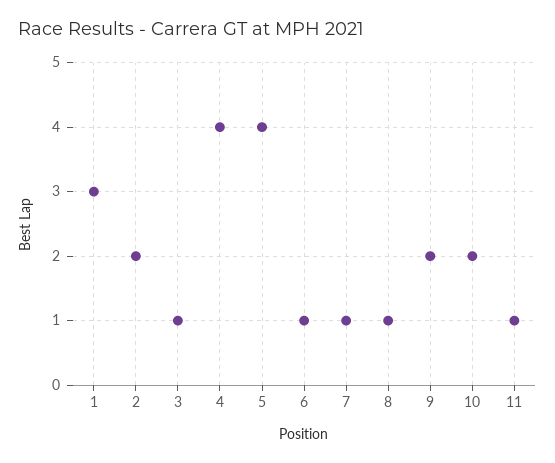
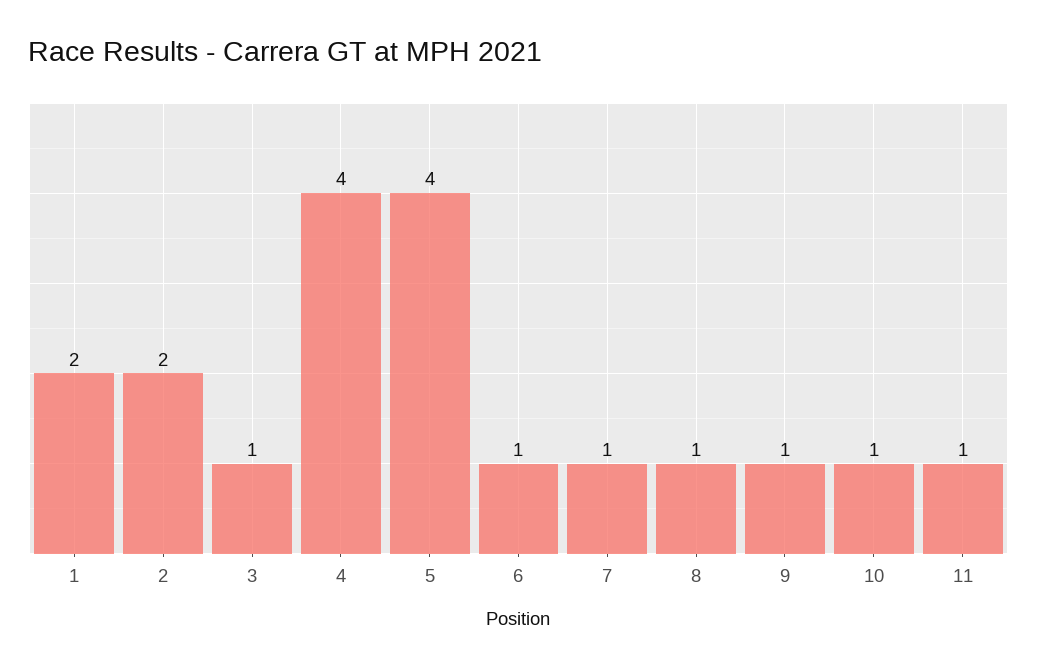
1: 3 -> 2
9: 2 -> 1
10: 2 -> 1

